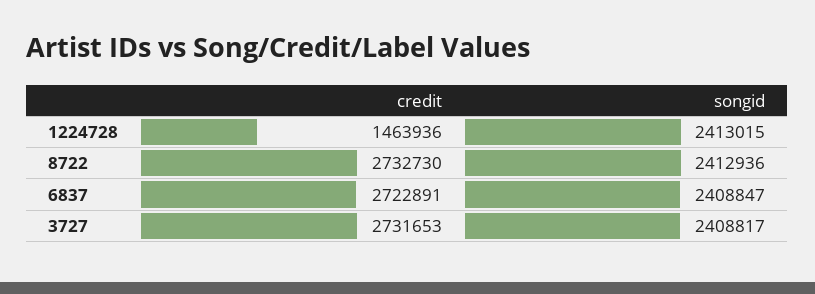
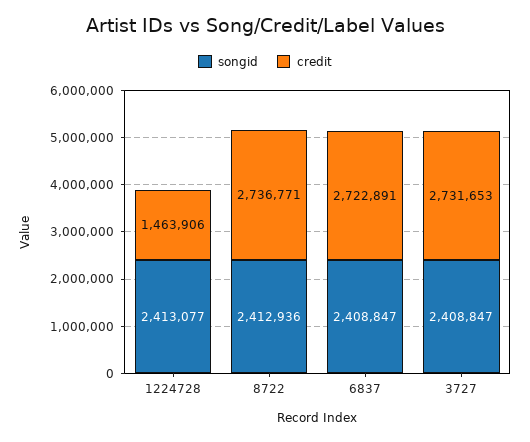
credit, 1224728: 1463936 -> 1463906
songid, 1224728: 2413015 -> 2413077
credit, 8722: 2732730 -> 2736771
songid, 3727: 2408817 -> 2408847

